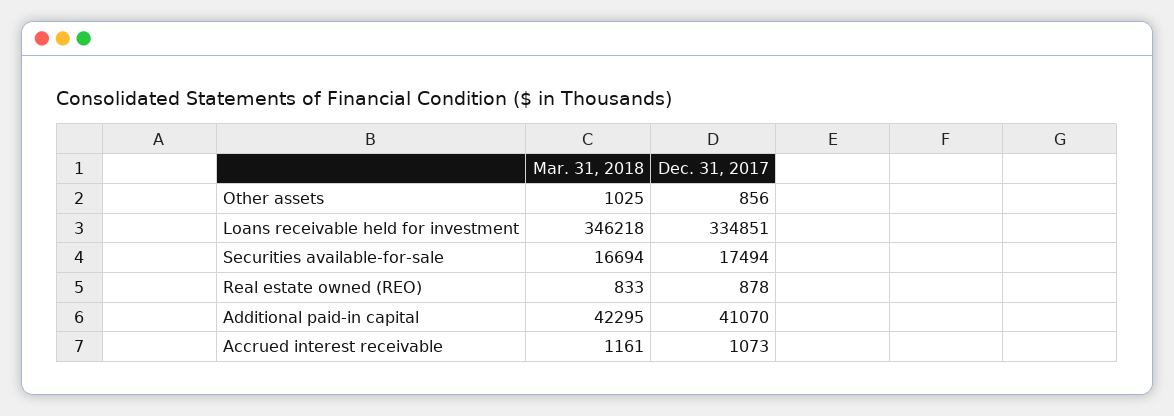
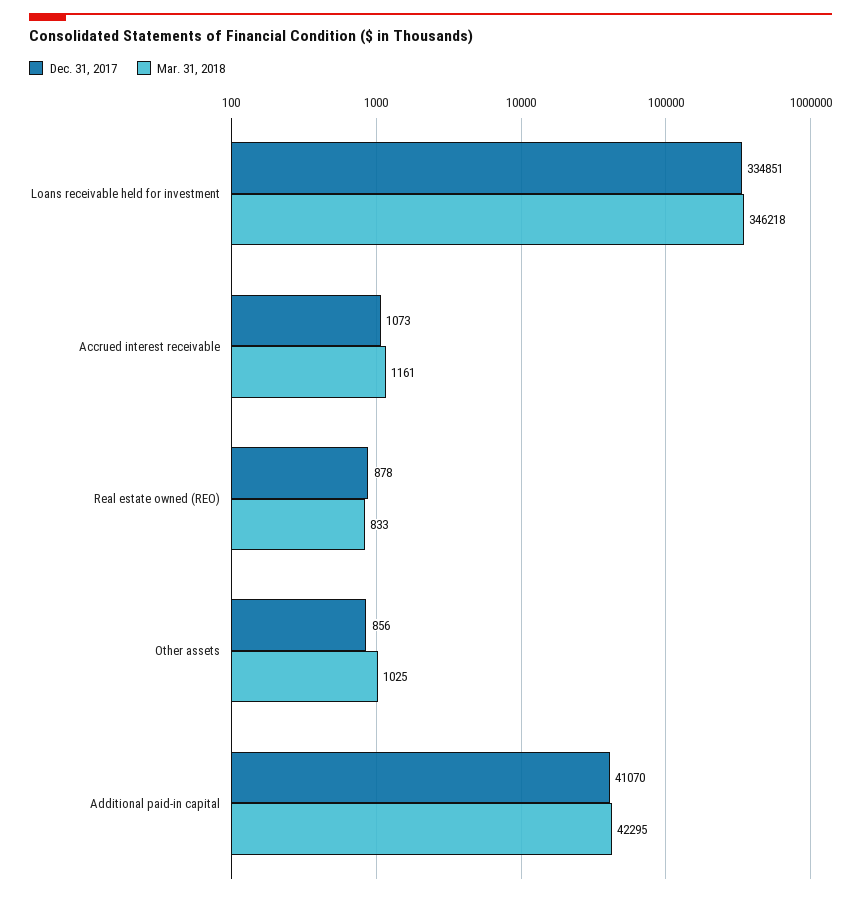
Mar. 31, 2018, Securities available-for-sale: 16694 -> none
Dec. 31, 2017, Securities available-for-sale: 17494 -> none

